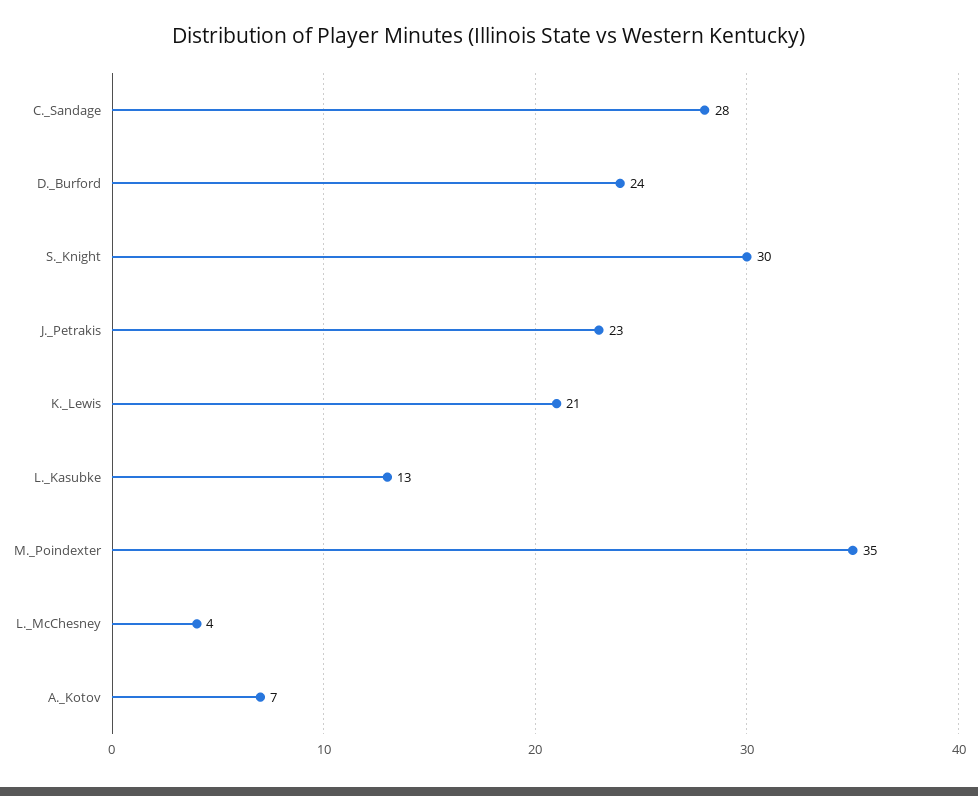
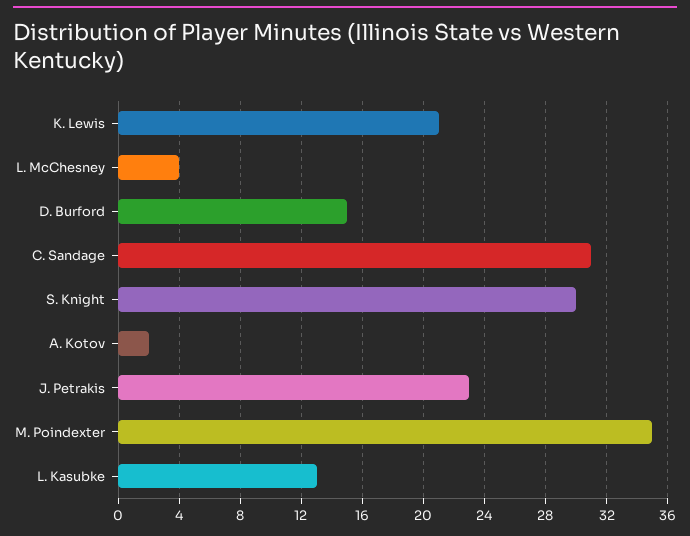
C._Sandage: 28 -> 31
D._Burford: 24 -> 15
A._Kotov: 7 -> 2

